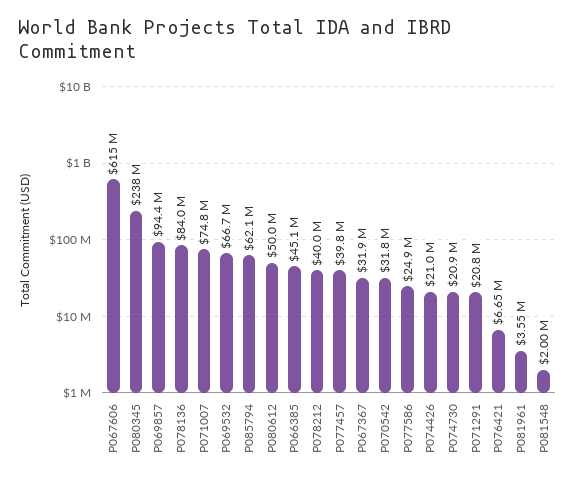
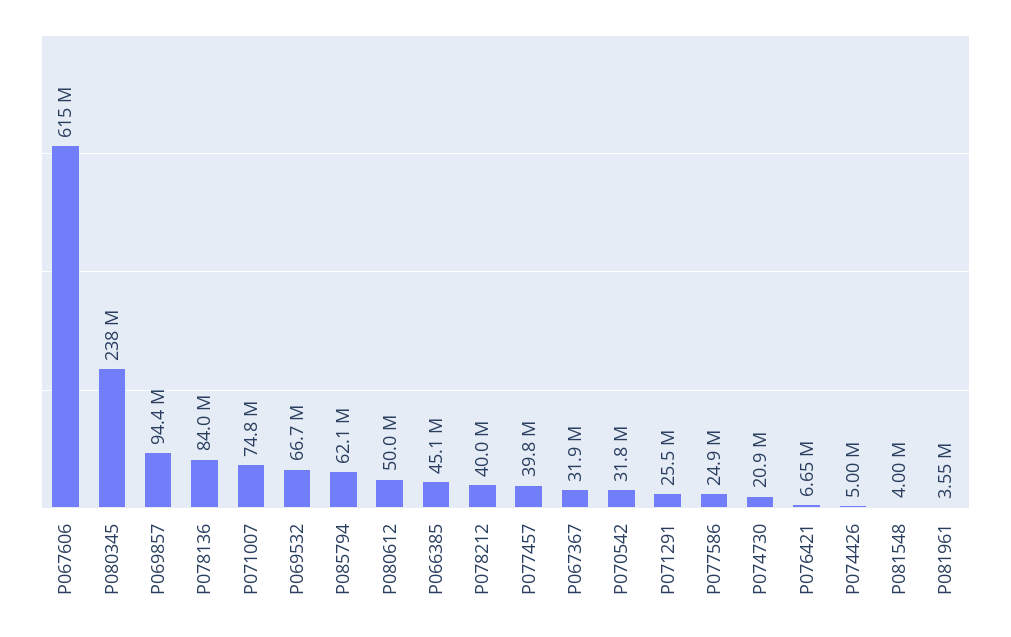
P074426: 21000000 -> 5000000
P071291: 20800000 -> 25500000
P081548: 2000000 -> 4000000

